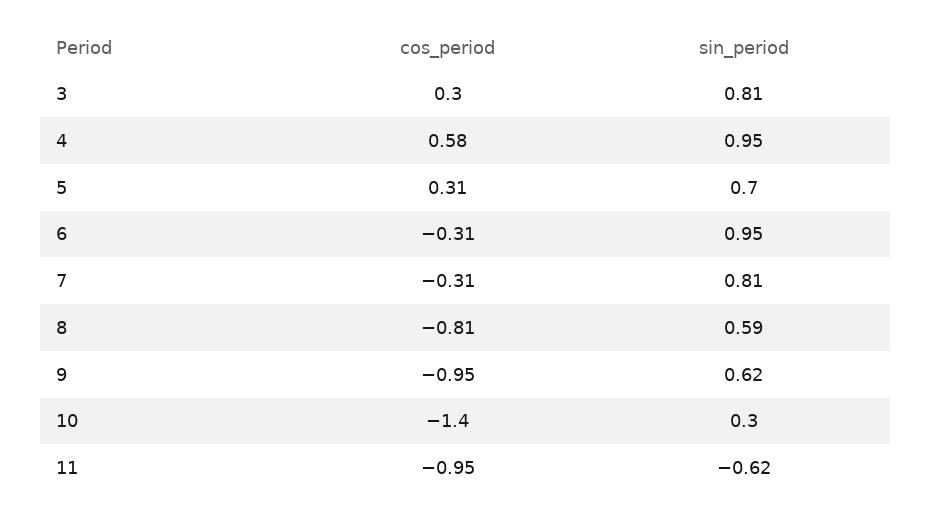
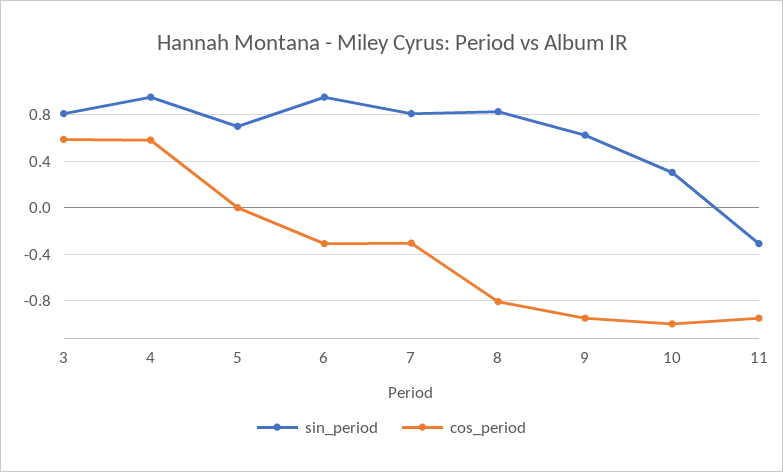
cos_period, 3: 0.3 -> 0.6
cos_period, 5: 0.31 -> 0
sin_period, 8: 0.59 -> 0.8
cos_period, 10: -1.4 -> -1
sin_period, 11: -0.62 -> -0.3

